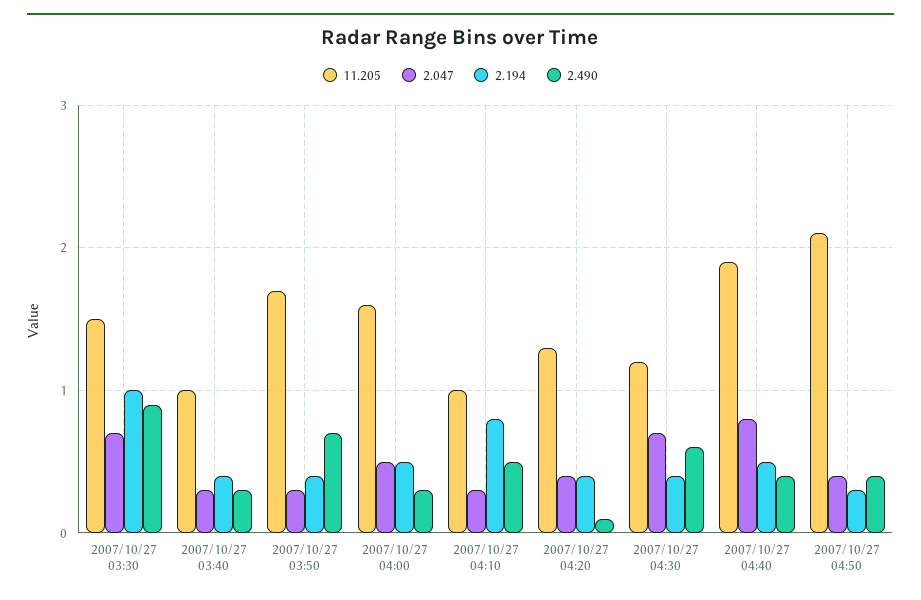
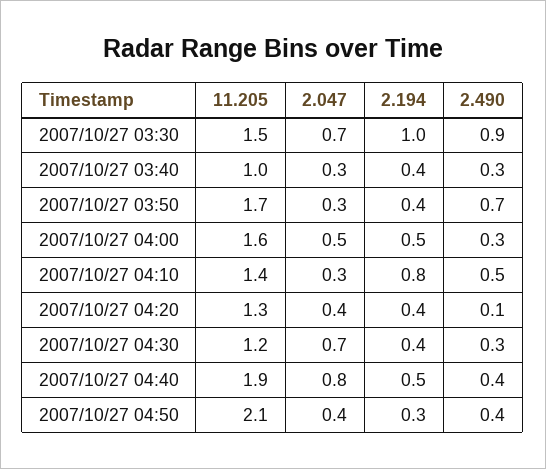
11.205, 2007/10/27 04:10: 1 -> 1.4
2.490, 2007/10/27 04:30: 0.6 -> 0.3

